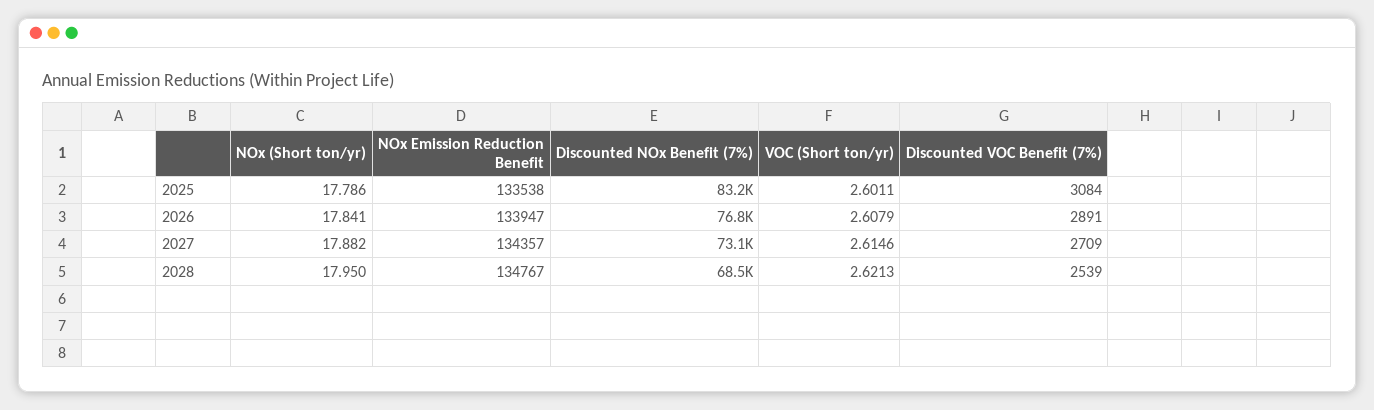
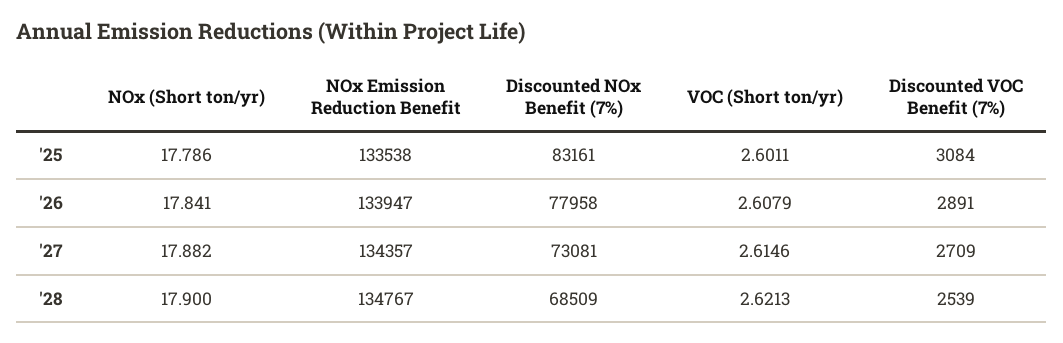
Discounted NOx Benefit (7%), 2026: 76800 -> 77958
NOx (Short ton/yr), 2028: 17.95 -> 17.9

